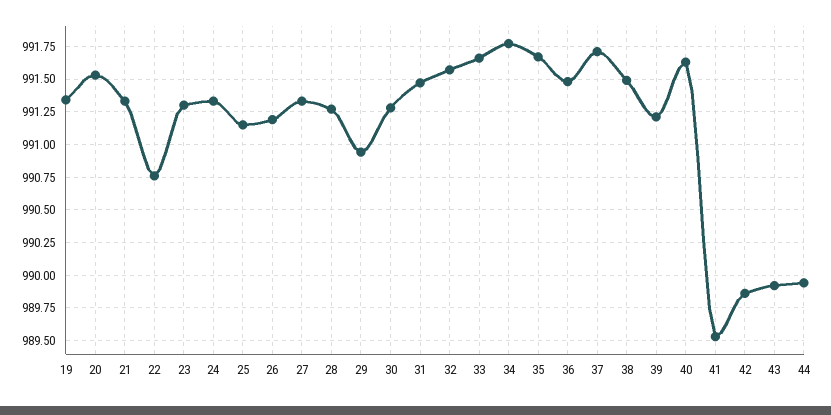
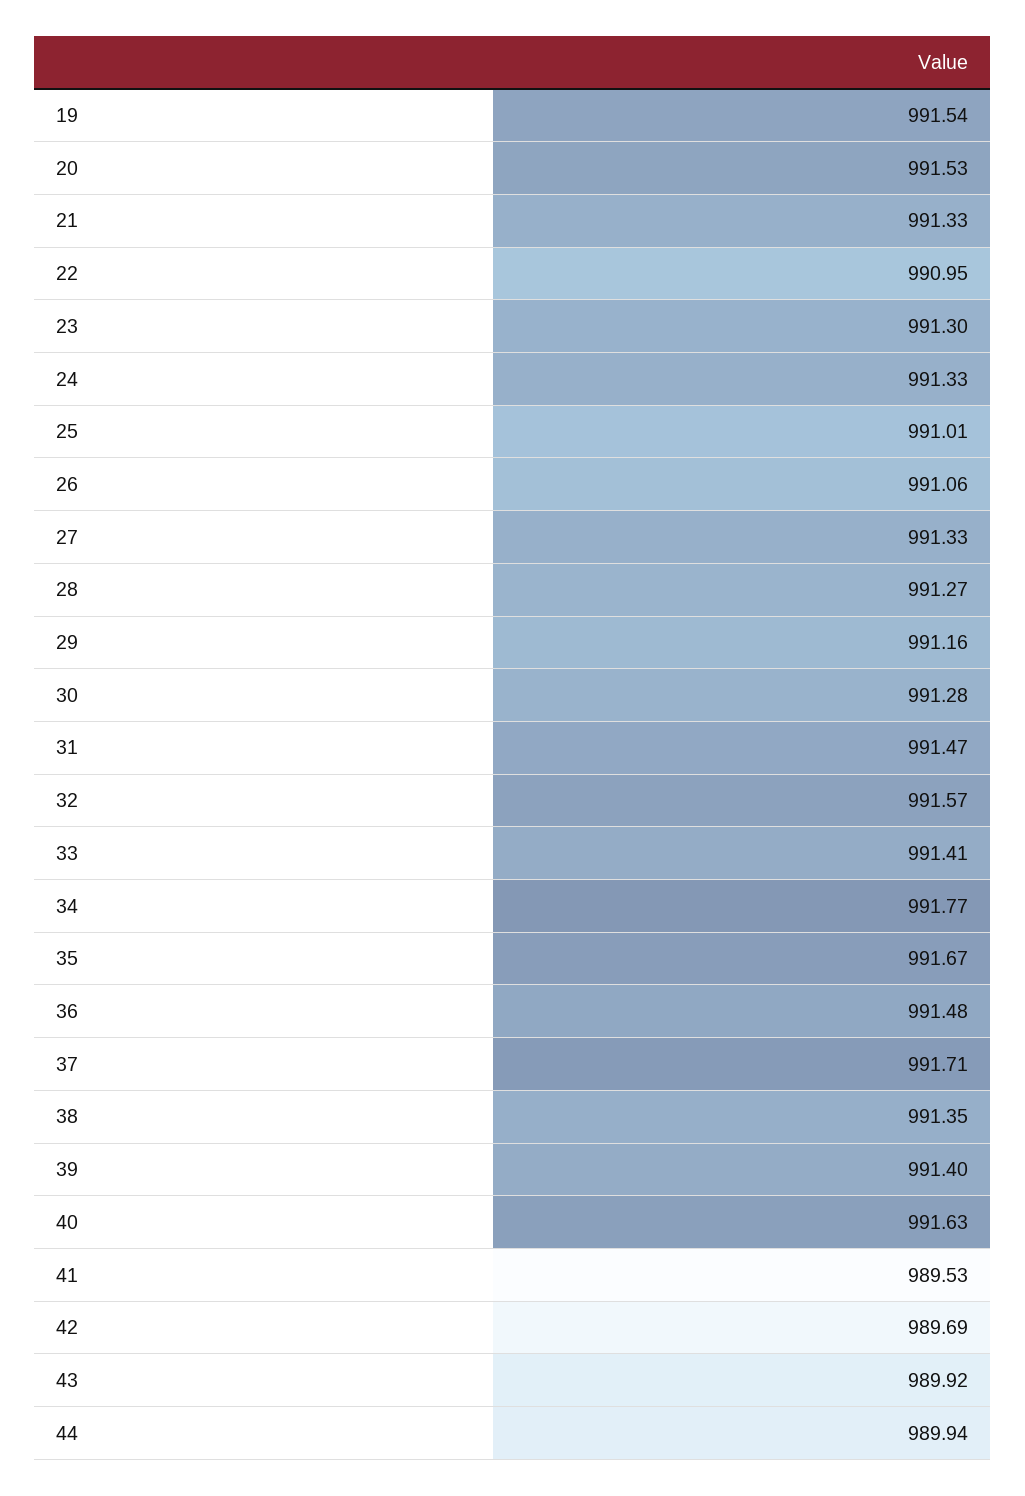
19: 991.35 -> 991.54
22: 990.75 -> 990.95
25: 991.15 -> 991.01
26: 991.2 -> 991.06
29: 990.95 -> 991.16
33: 991.65 -> 991.41
38: 991.5 -> 991.35
39: 991.2 -> 991.4
42: 989.85 -> 989.69

